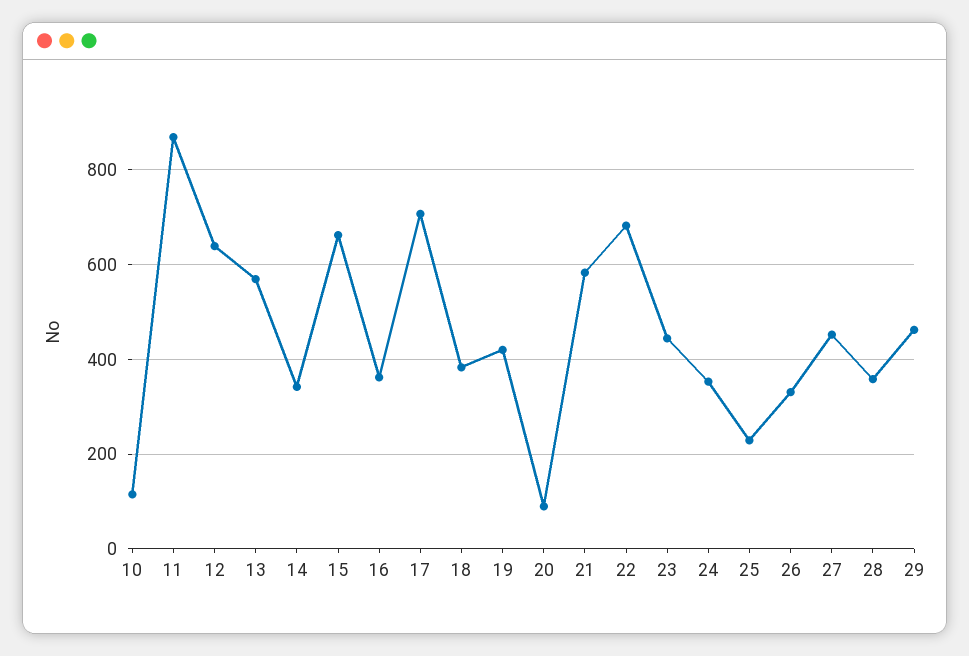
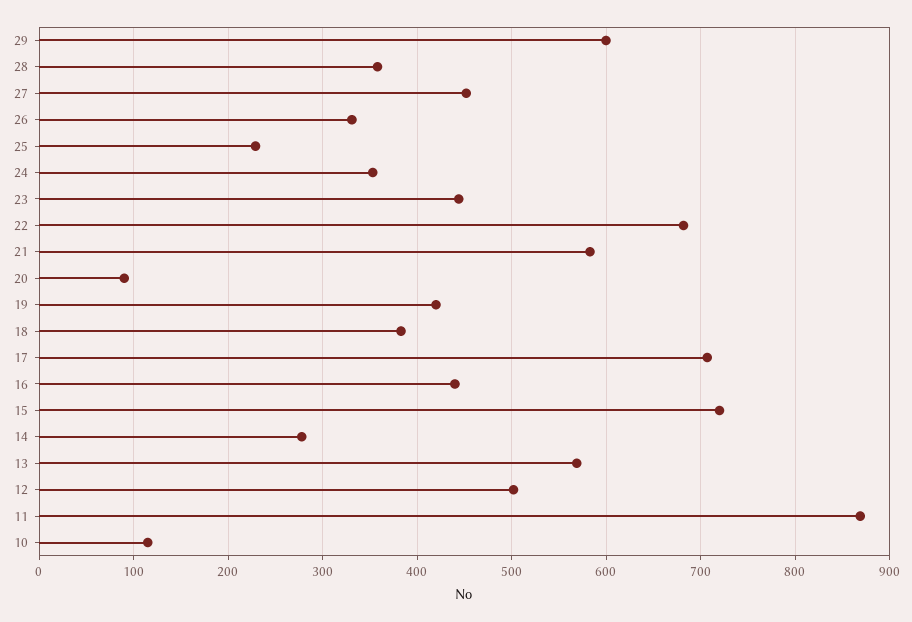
12: 640 -> 500
14: 340 -> 280
15: 660 -> 720
16: 360 -> 440
29: 460 -> 600

